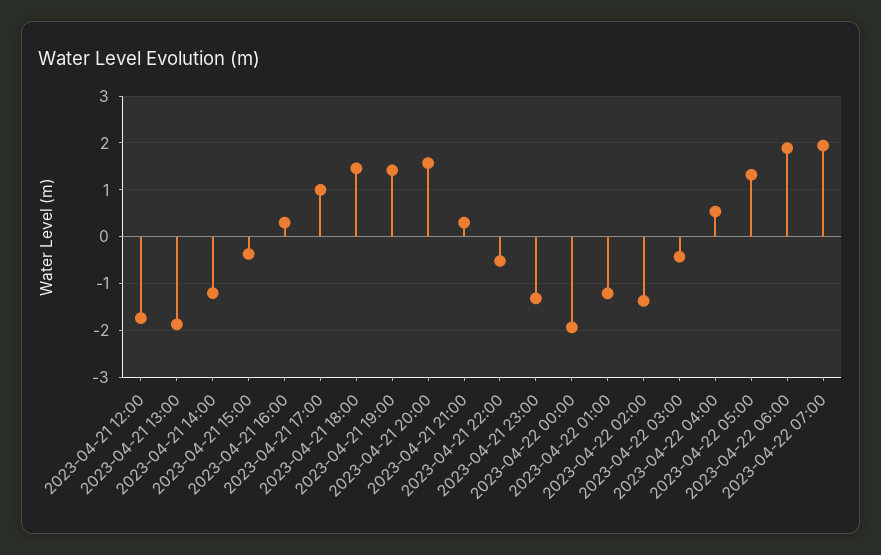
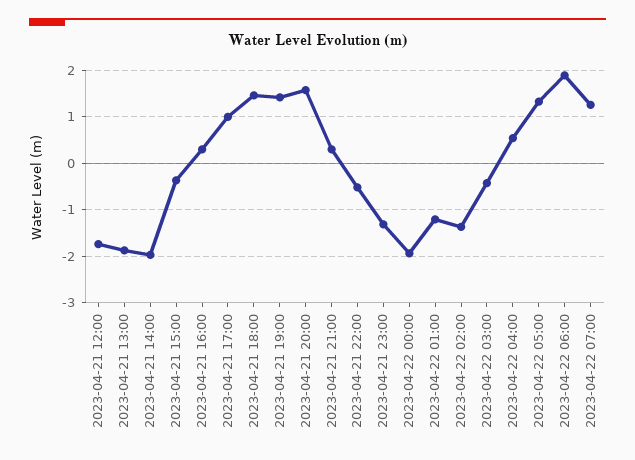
2023-04-21 14:00: -1.2 -> -2
2023-04-22 07:00: 2 -> 1.2

